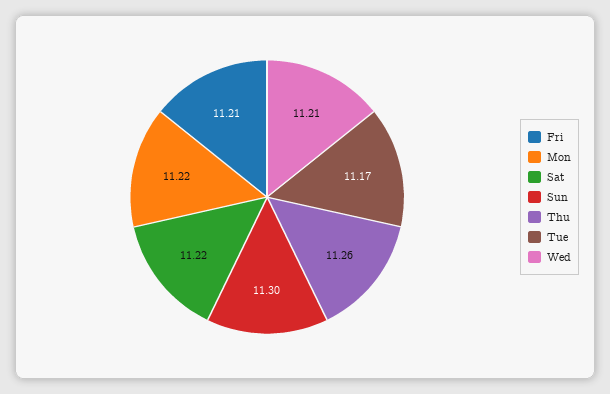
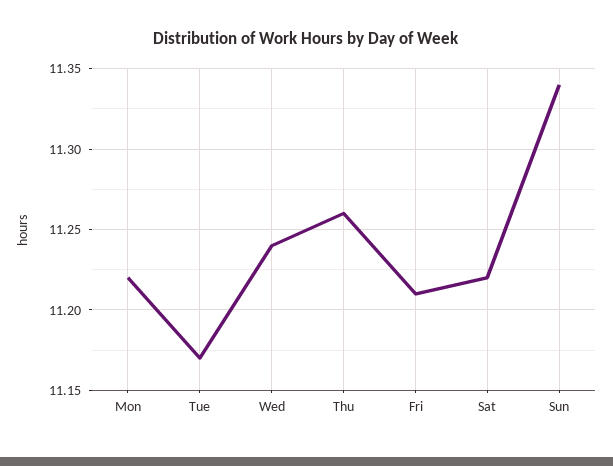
Sun: 11.3 -> 11.34
Wed: 11.21 -> 11.24

